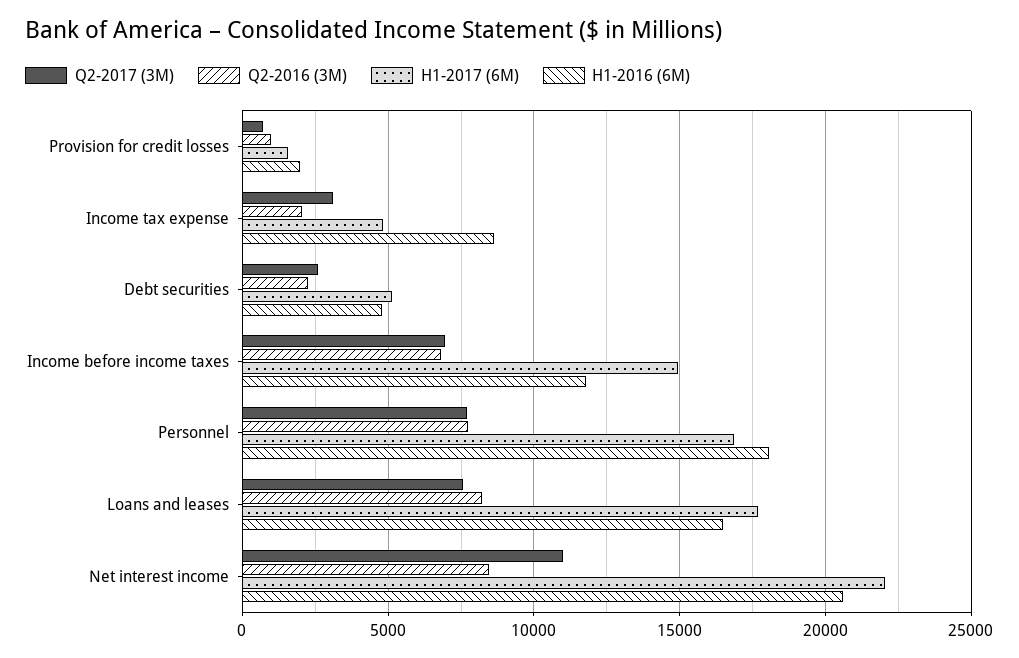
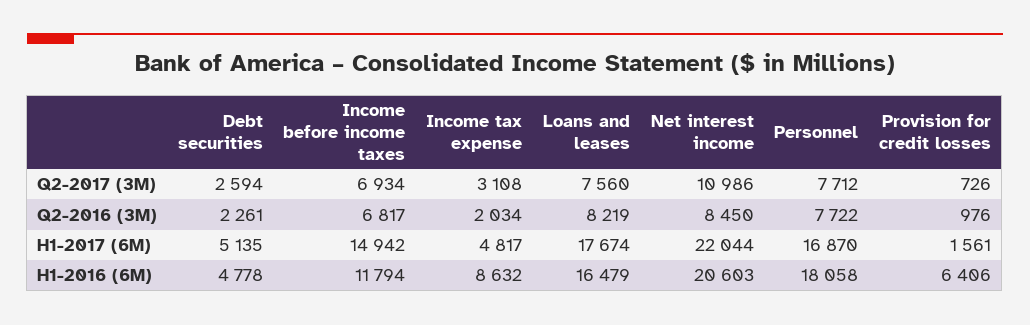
H1-2016 (6M), Provision for credit losses: 2000 -> 6406

